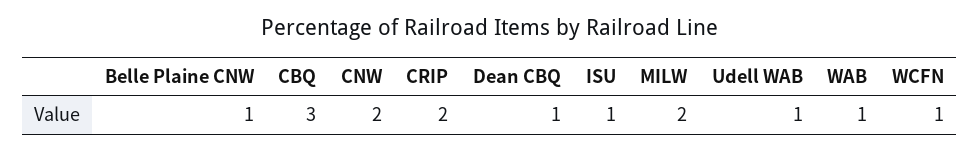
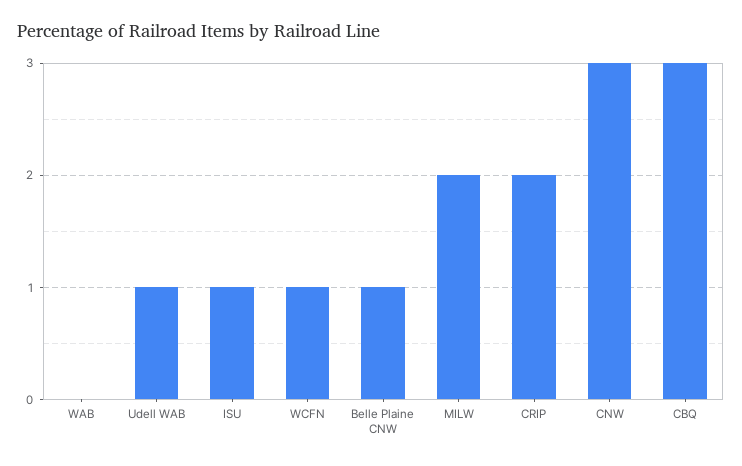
CNW: 2 -> 3
Dean CBQ: 1 -> none
WAB: 1 -> 0

